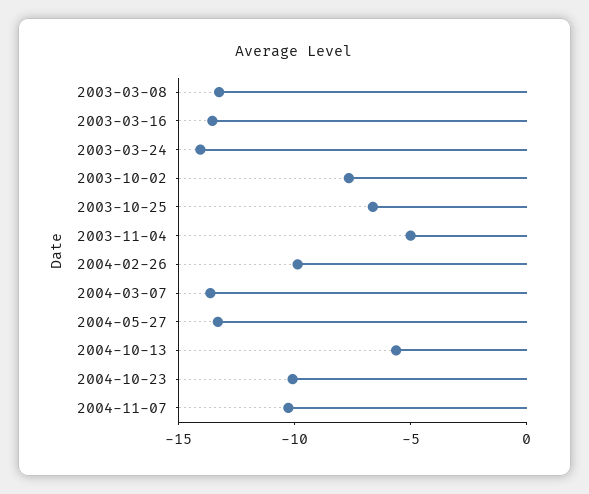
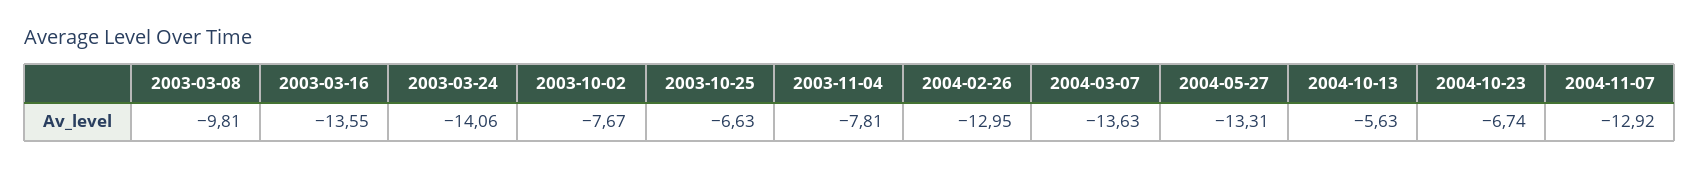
2003-03-08: -13 -> -9.81
2003-11-04: -5 -> -7.81
2004-02-26: -10 -> -12.95
2004-10-23: -10 -> -6.74
2004-11-07: -10 -> -12.92

